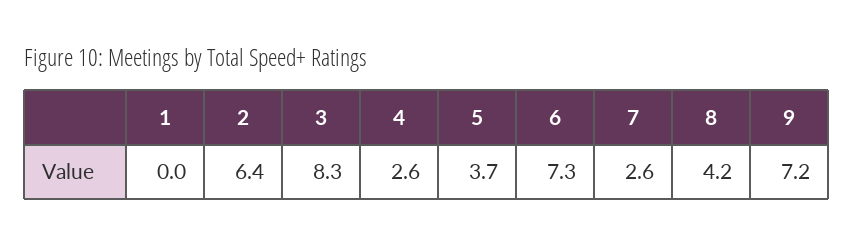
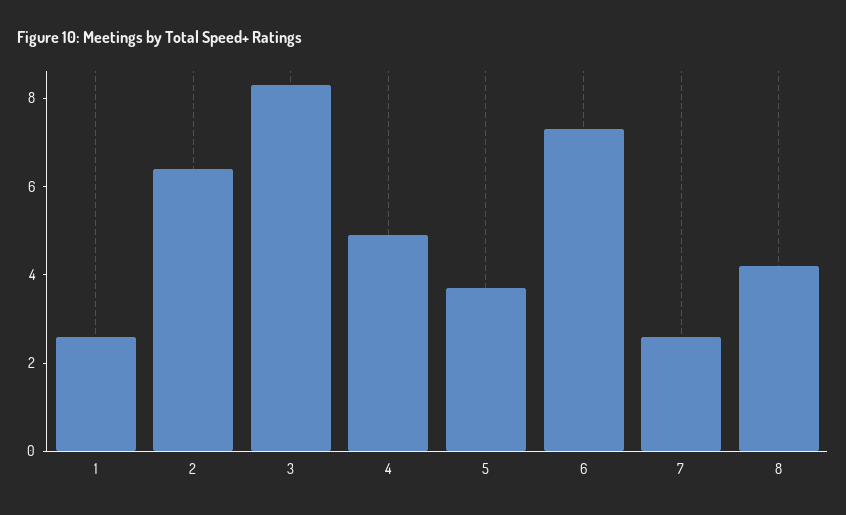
1: 0 -> 2.5
4: 2.6 -> 5
9: 7.2 -> none

